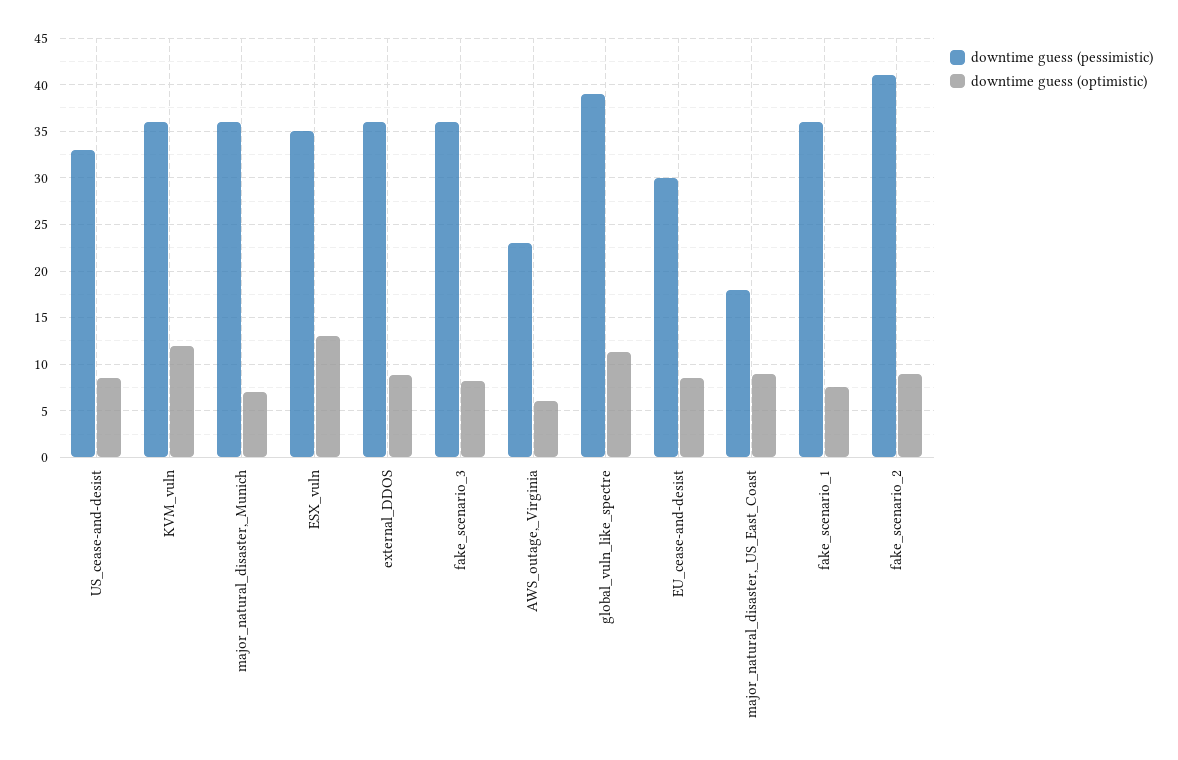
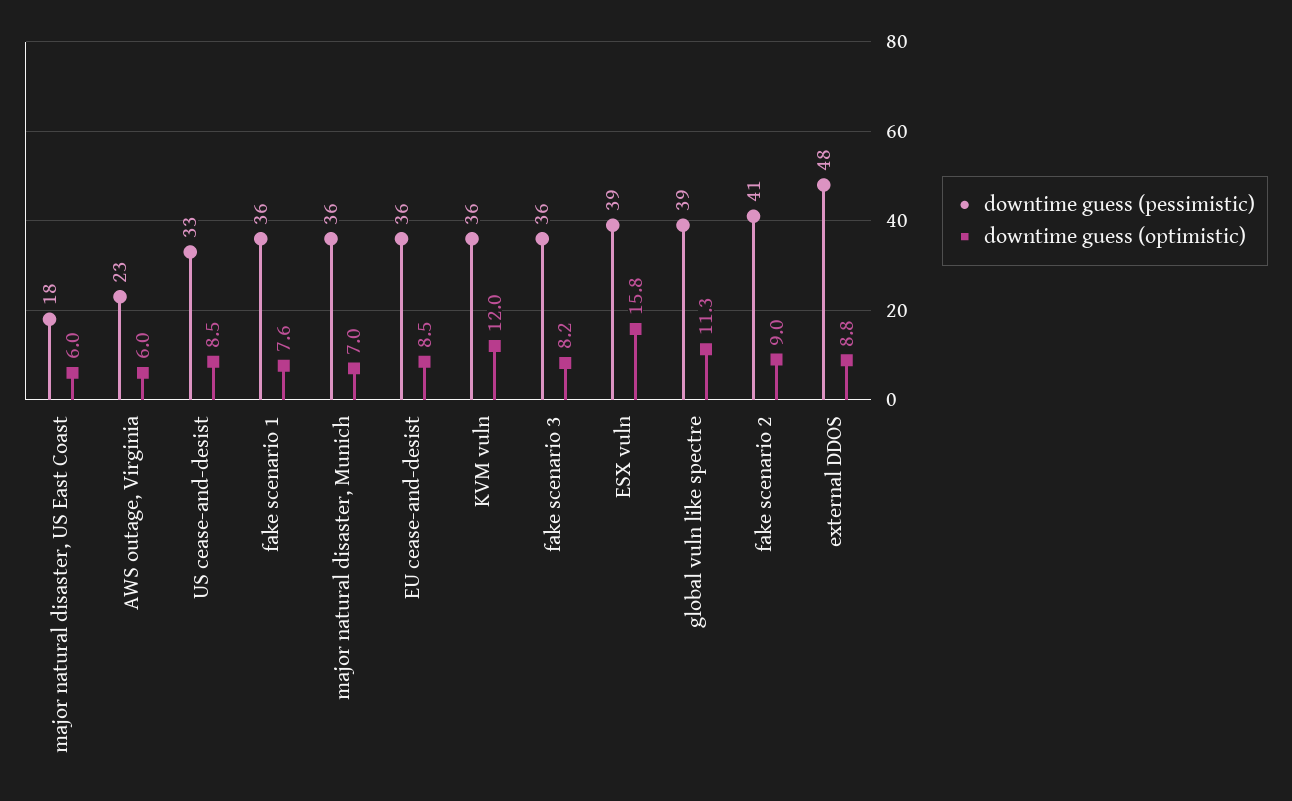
downtime guess (pessimistic), ESX_vuln: 35 -> 39
downtime guess (optimistic), ESX_vuln: 13 -> 15.8
downtime guess (pessimistic), external_DDOS: 36 -> 48
downtime guess (pessimistic), EU_cease-and-desist: 30 -> 36
downtime guess (optimistic), major_natural_disaster,_US_East_Coast: 9 -> 6

